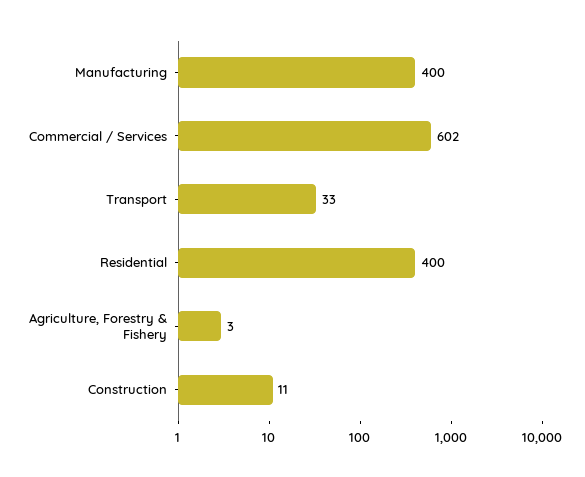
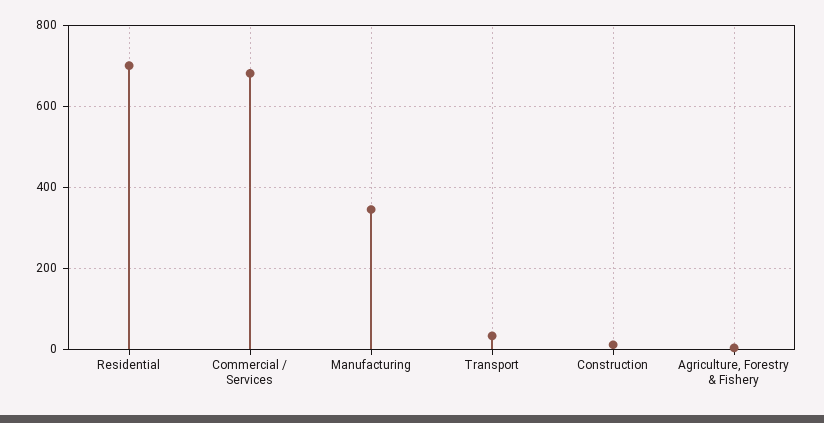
Manufacturing: 400 -> 340
Commercial / Services: 602 -> 680
Residential: 400 -> 700

